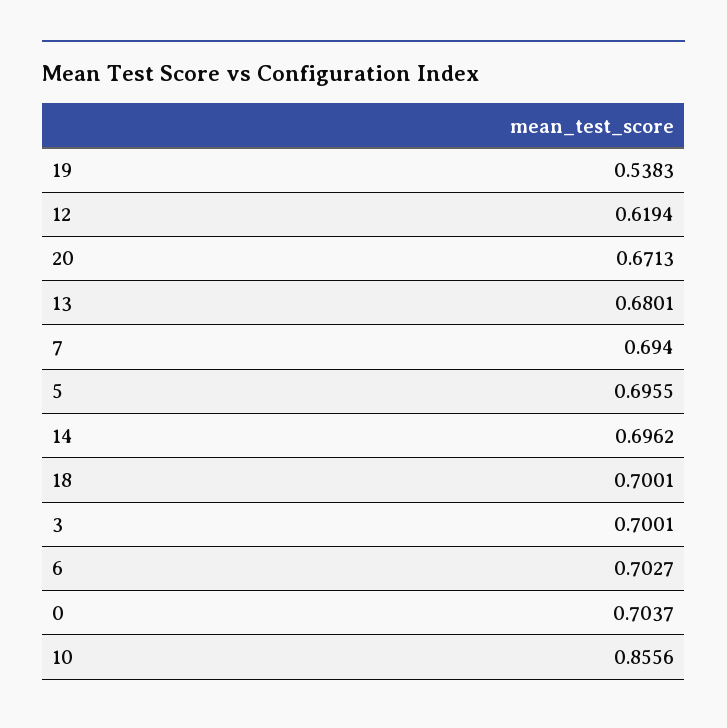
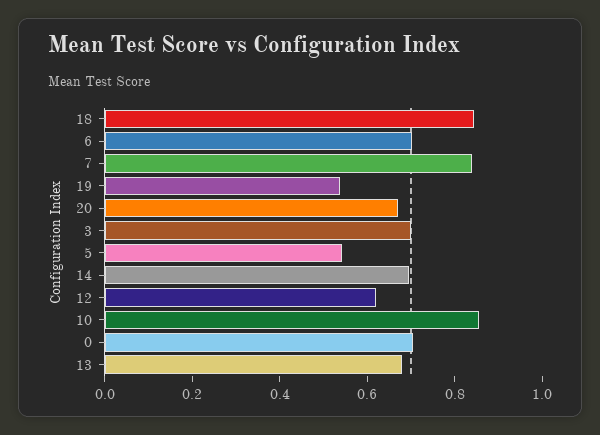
7: 0.694 -> 0.85
5: 0.6955 -> 0.55
18: 0.7001 -> 0.85

